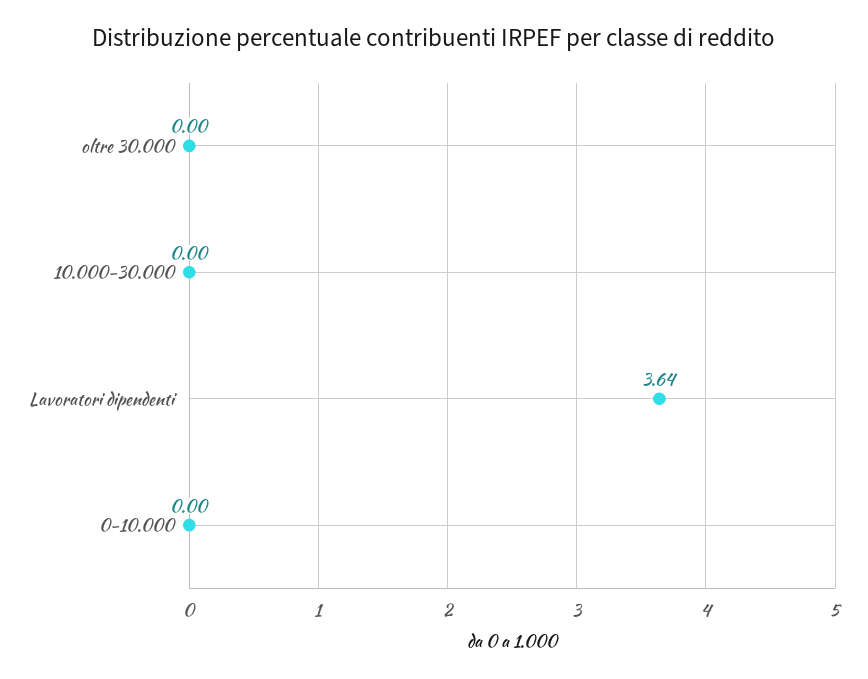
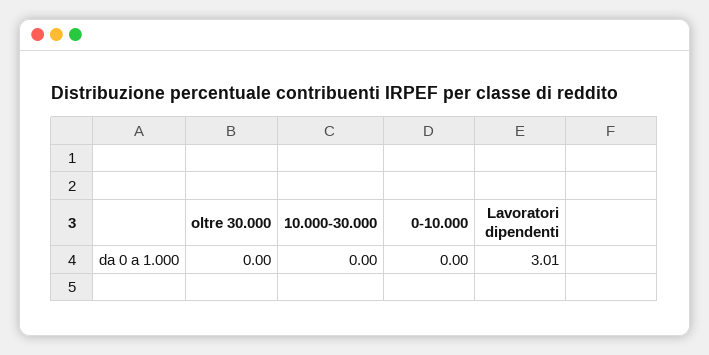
Lavoratori dipendenti: 3.64 -> 3.01

